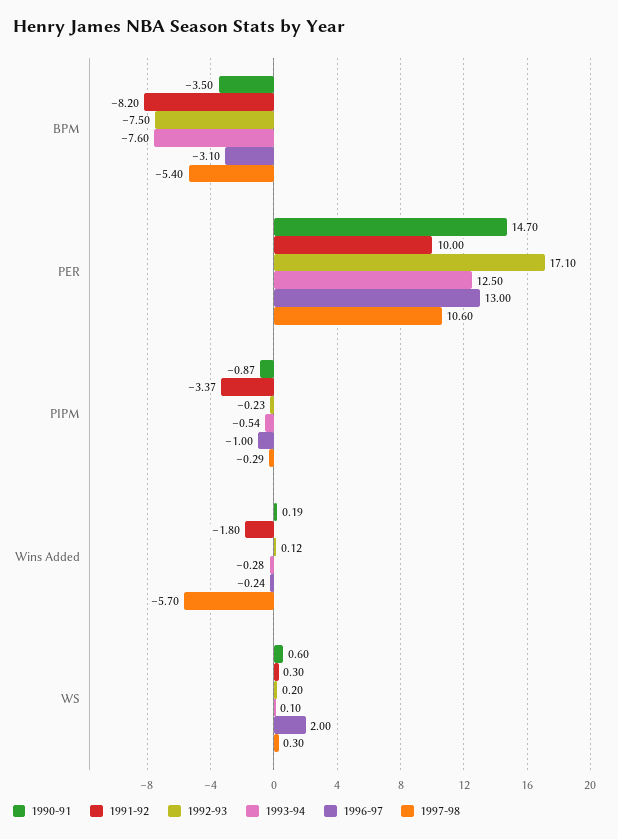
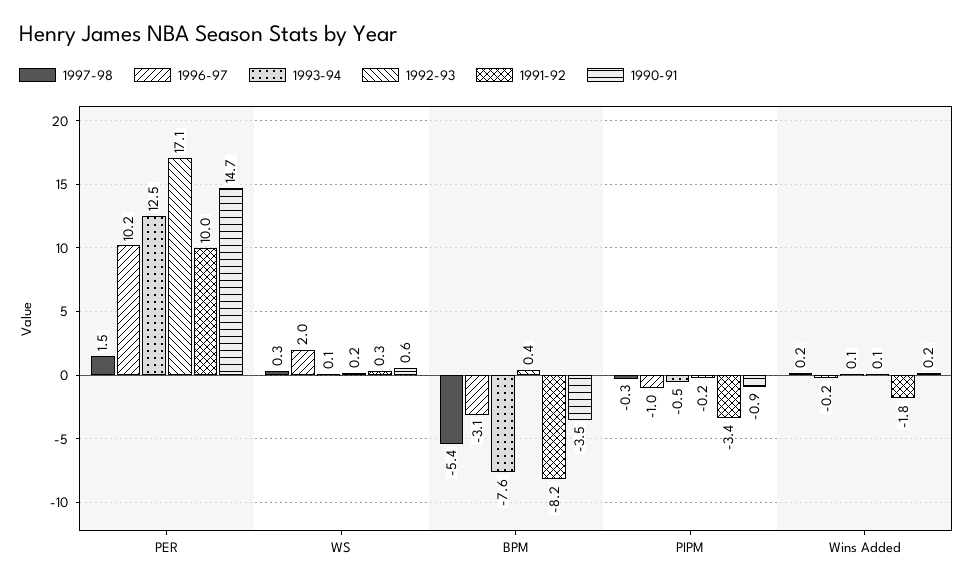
1992-93, BPM: -7.5 -> 0.4
1996-97, PER: 13 -> 10.2
1997-98, PER: 10.6 -> 1.5
1993-94, Wins Added: -0.28 -> 0.1
1997-98, Wins Added: -5.7 -> 0.2

